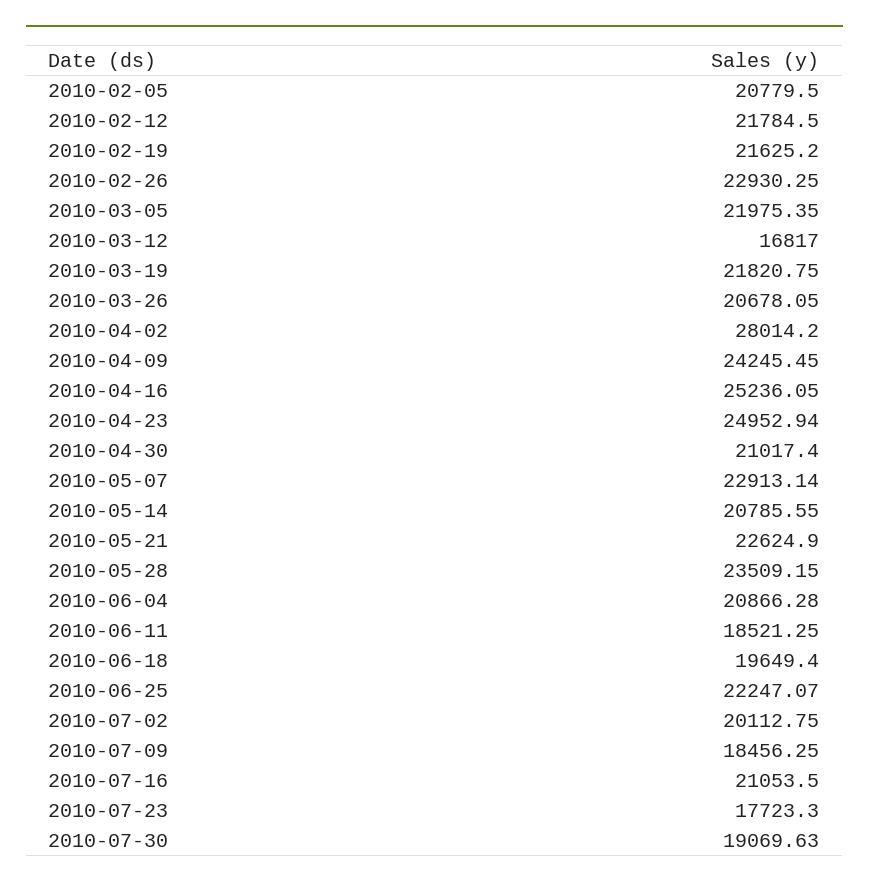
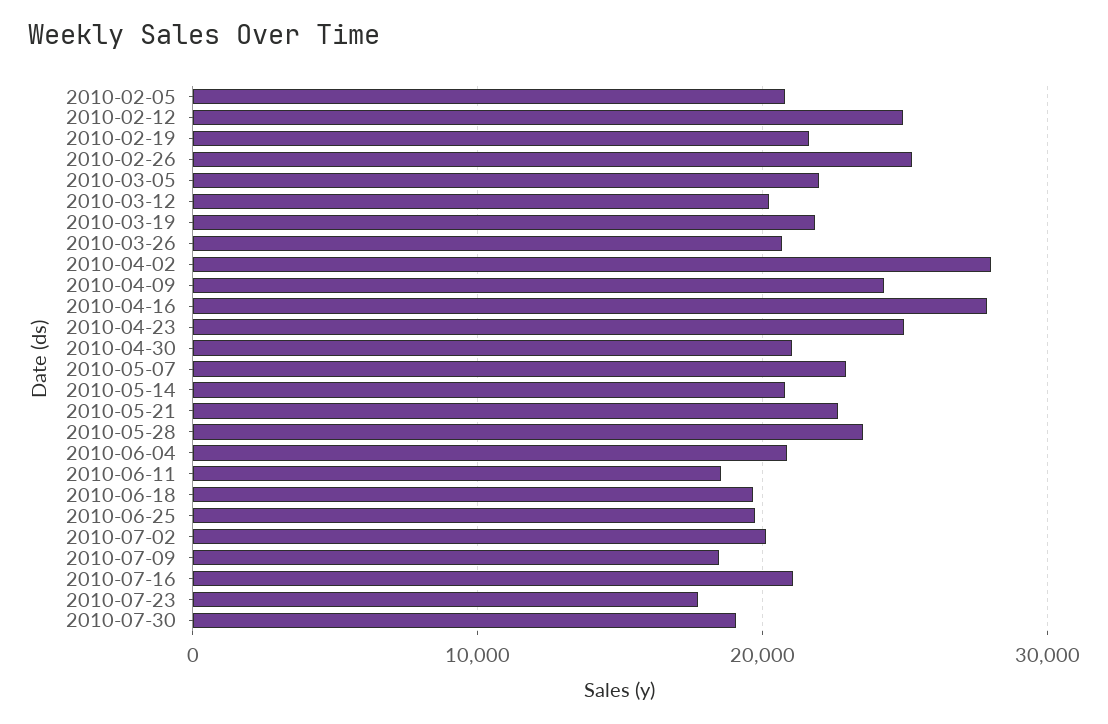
2010-02-12: 21784.5 -> 25000
2010-02-26: 22930.25 -> 25000
2010-03-12: 16817 -> 20000
2010-04-16: 25236.05 -> 28000
2010-06-25: 22247.07 -> 20000

